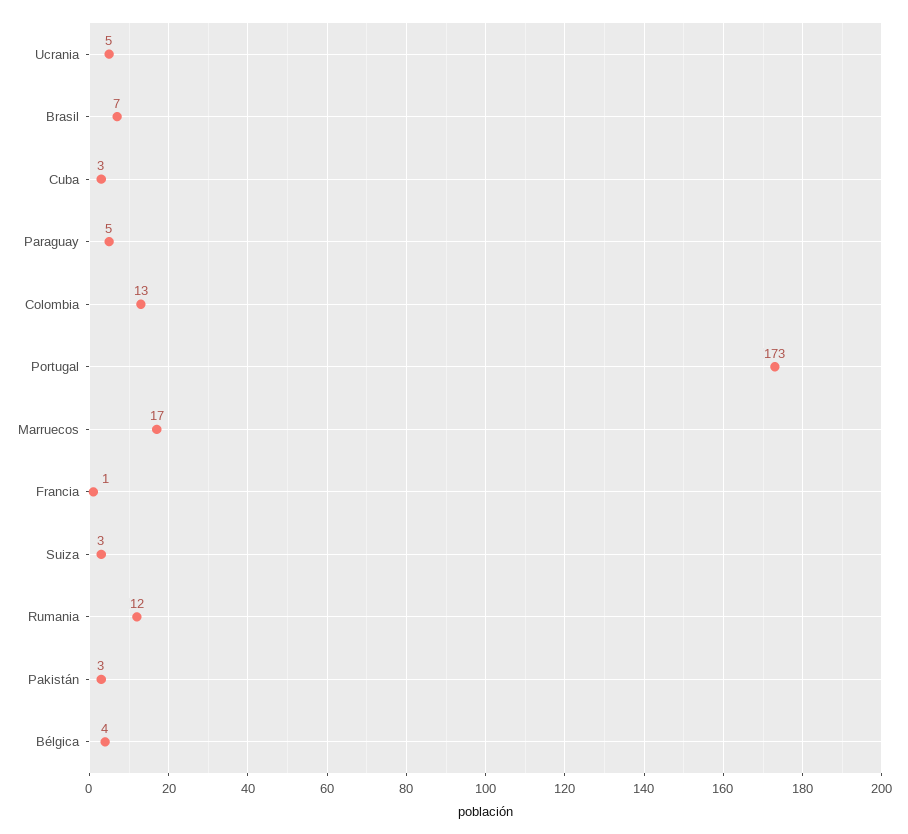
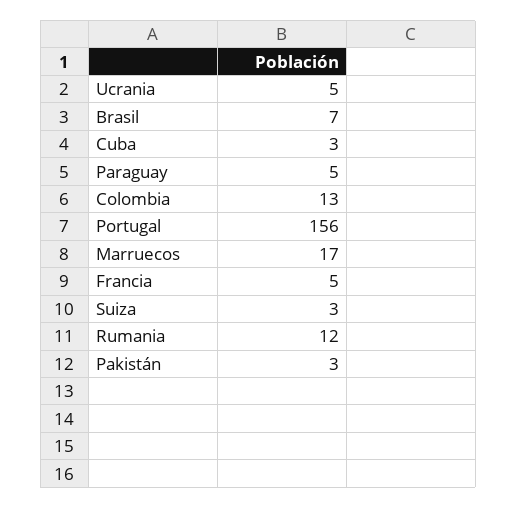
Portugal: 173 -> 156
Francia: 1 -> 5
Bélgica: 4 -> none

